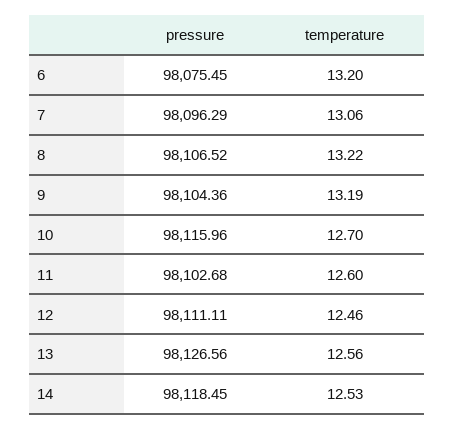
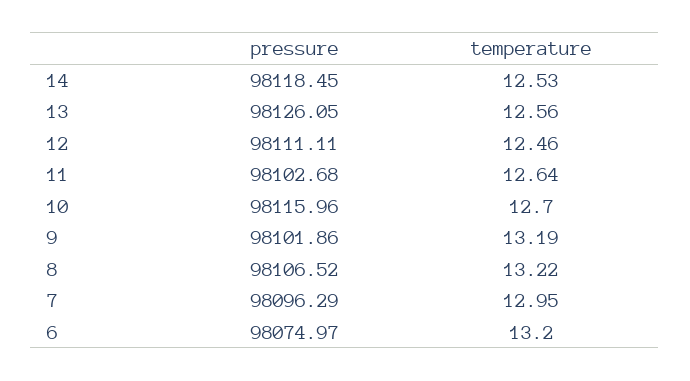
pressure, 6: 98075.45 -> 98074.97
temperature, 7: 13.06 -> 12.95
pressure, 9: 98104.36 -> 98101.86
temperature, 11: 12.6 -> 12.64
pressure, 13: 98126.56 -> 98126.05

